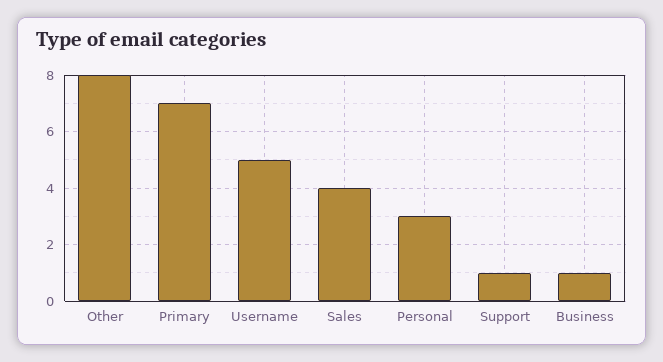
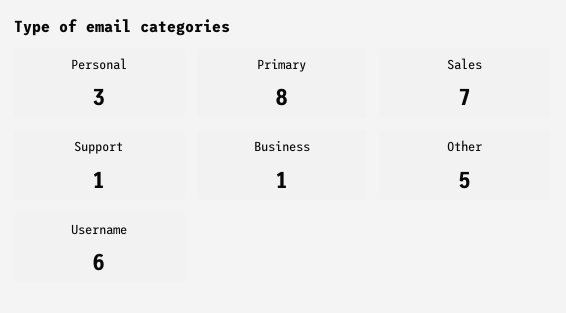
Other: 8 -> 5
Primary: 7 -> 8
Username: 5 -> 6
Sales: 4 -> 7

